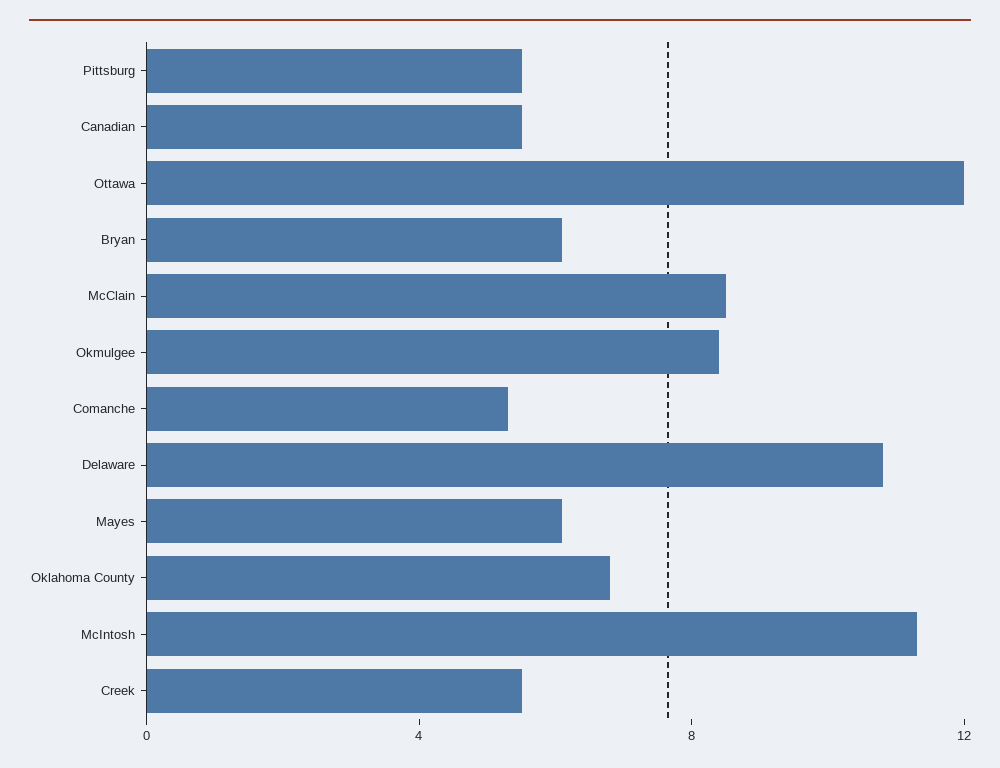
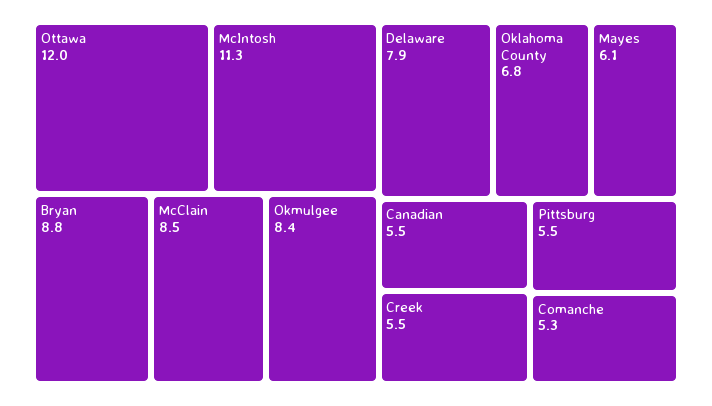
Bryan: 6 -> 8.8
Delaware: 11 -> 7.9

